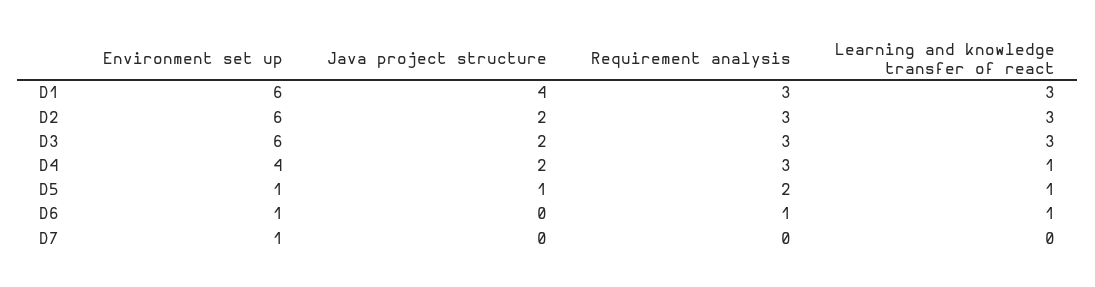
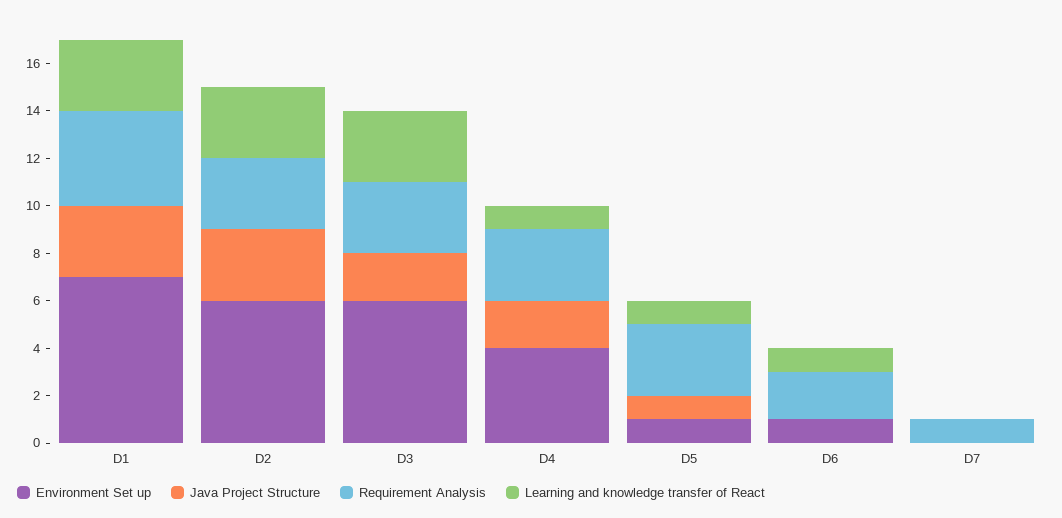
Environment set up, D1: 6 -> 7
Java project structure, D1: 4 -> 3
Requirement analysis, D1: 3 -> 4
Java project structure, D2: 2 -> 3
Requirement analysis, D5: 2 -> 3
Requirement analysis, D6: 1 -> 2
Environment set up, D7: 1 -> 0
Requirement analysis, D7: 0 -> 1

